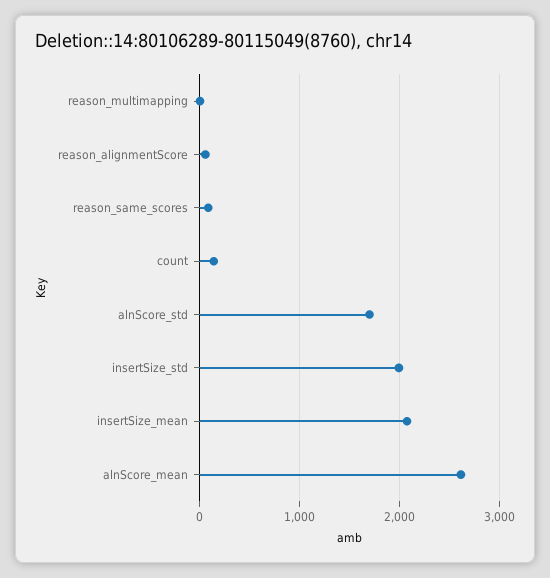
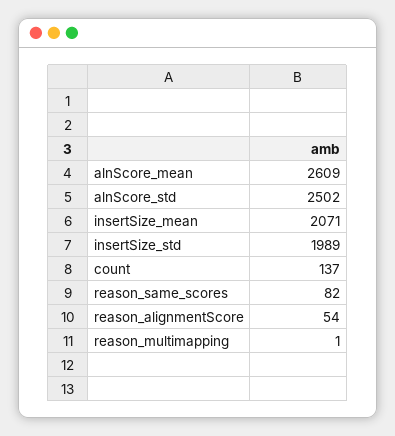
alnScore_std: 1700 -> 2502

